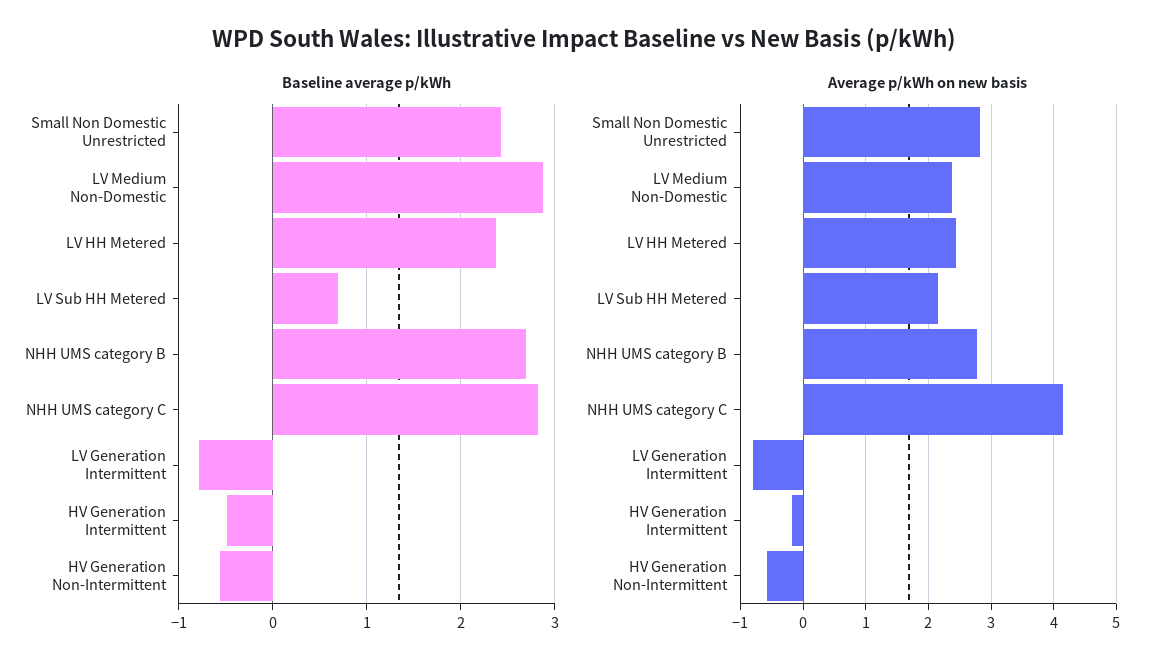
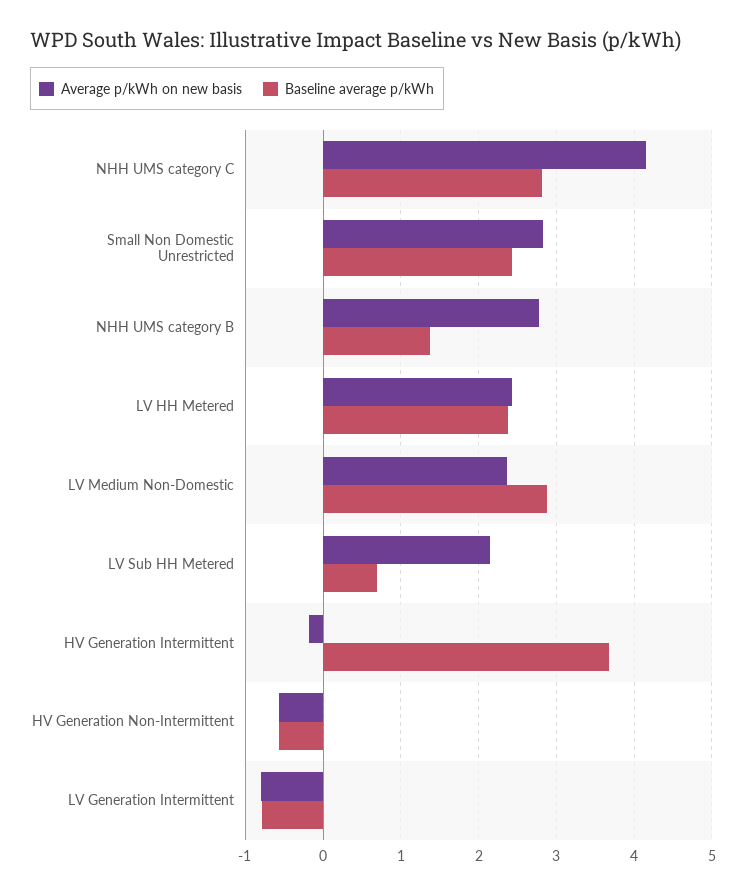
Baseline average p/kWh, NHH UMS category B: 2.7 -> 1.4
Baseline average p/kWh, HV Generation Intermittent: -0.5 -> 3.7

